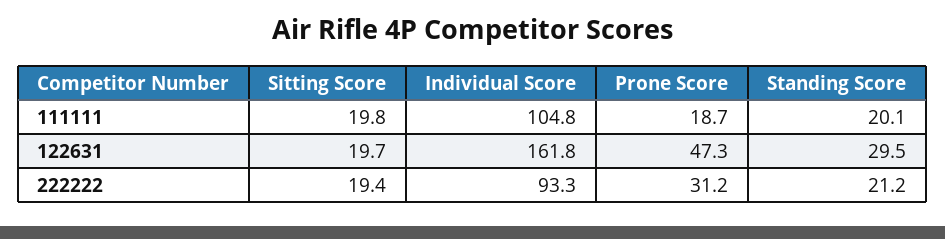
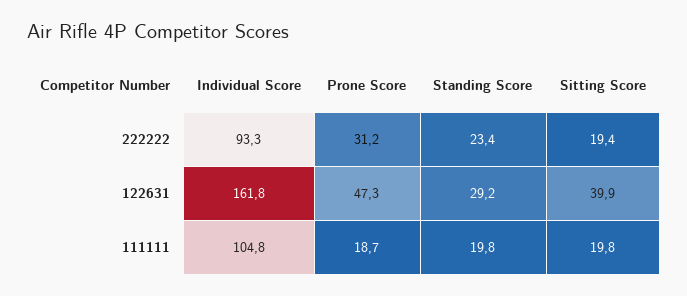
Standing Score, 111111: 20.1 -> 19.8
Sitting Score, 122631: 19.7 -> 39.9
Standing Score, 122631: 29.5 -> 29.2
Standing Score, 222222: 21.2 -> 23.4

